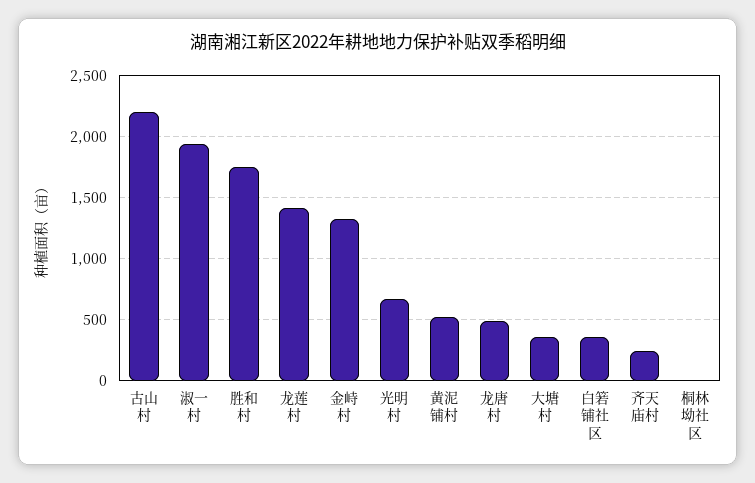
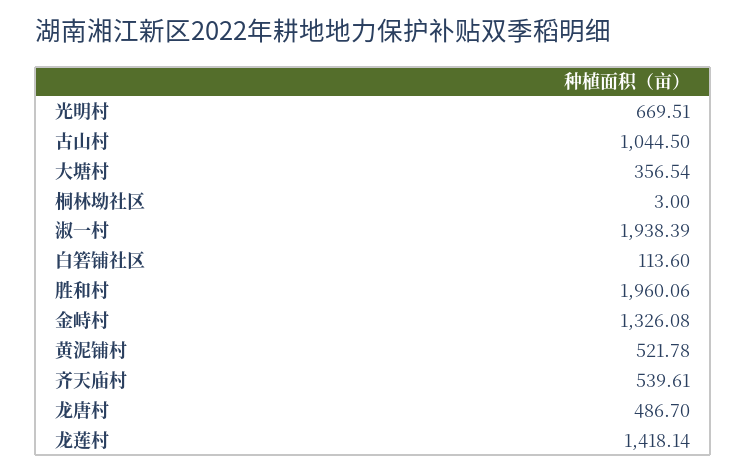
古山村: 2200 -> 1044.5
胜和村: 1750 -> 1960.06
白箬铺社区: 350 -> 113.6
齐天庙村: 250 -> 539.61

